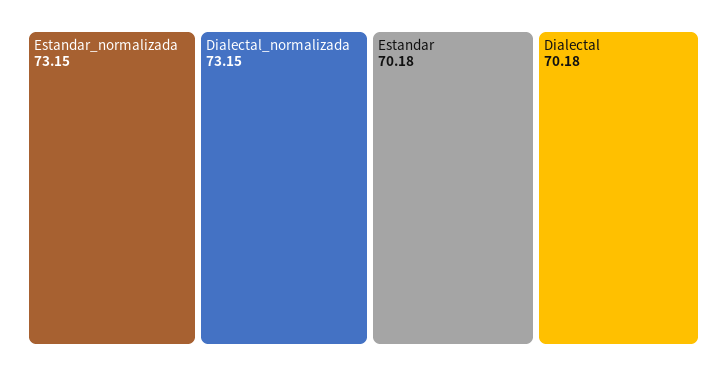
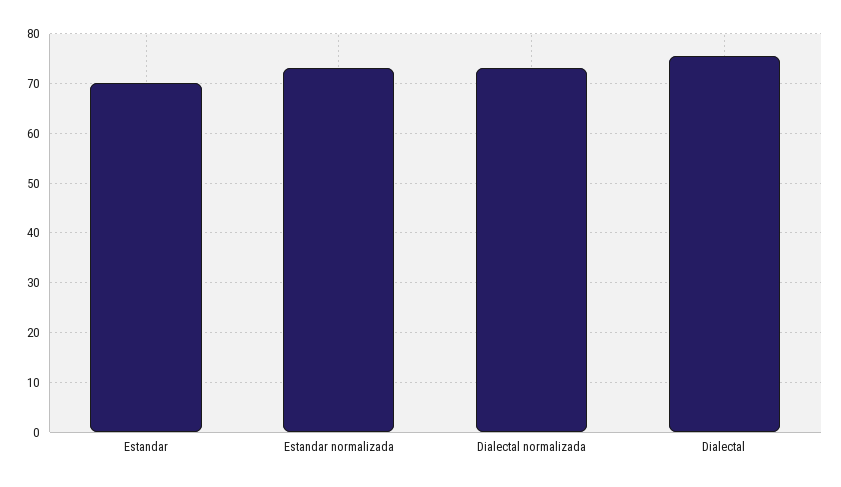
Dialectal: 70.18 -> 76

